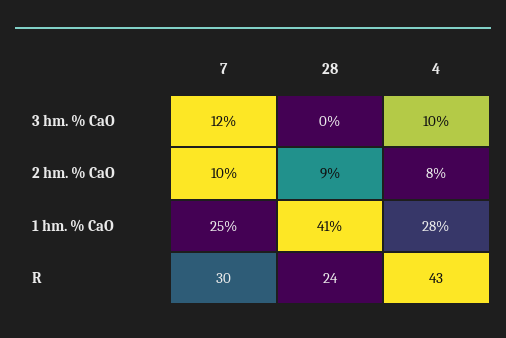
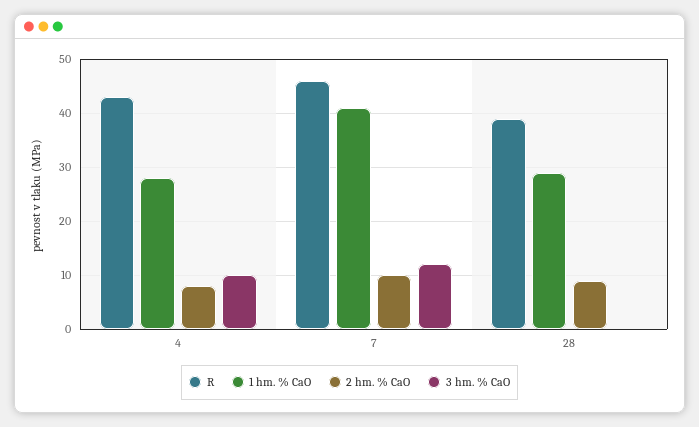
1 hm. % CaO, 7: 25 -> 40
1 hm. % CaO, 28: 41 -> 30
R, 7: 30 -> 45
R, 28: 24 -> 40

